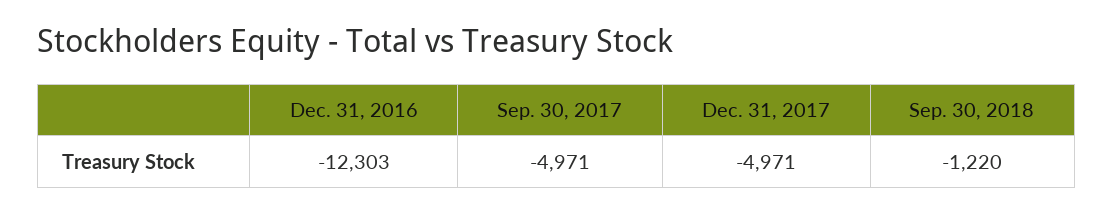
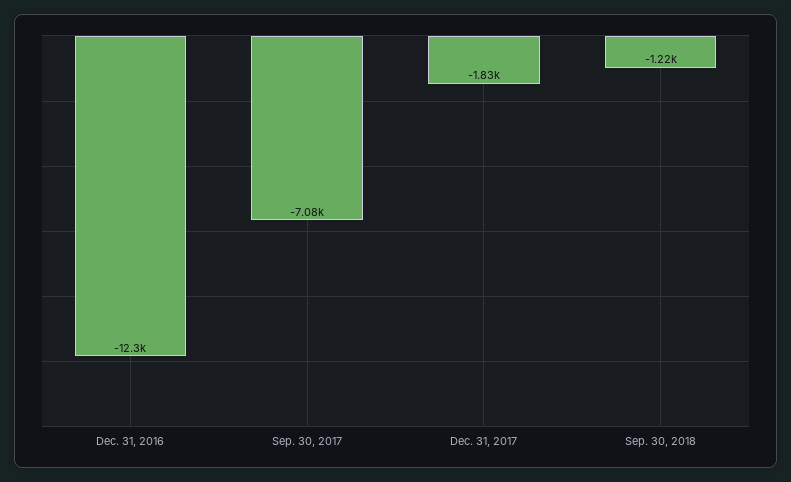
Sep. 30, 2017: -4971 -> -7080
Dec. 31, 2017: -4971 -> -1830

